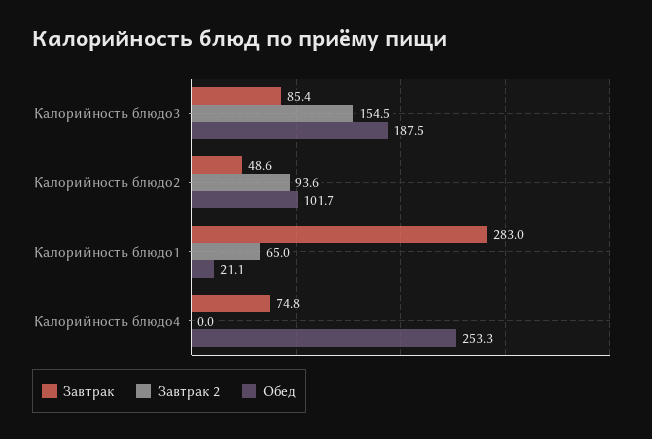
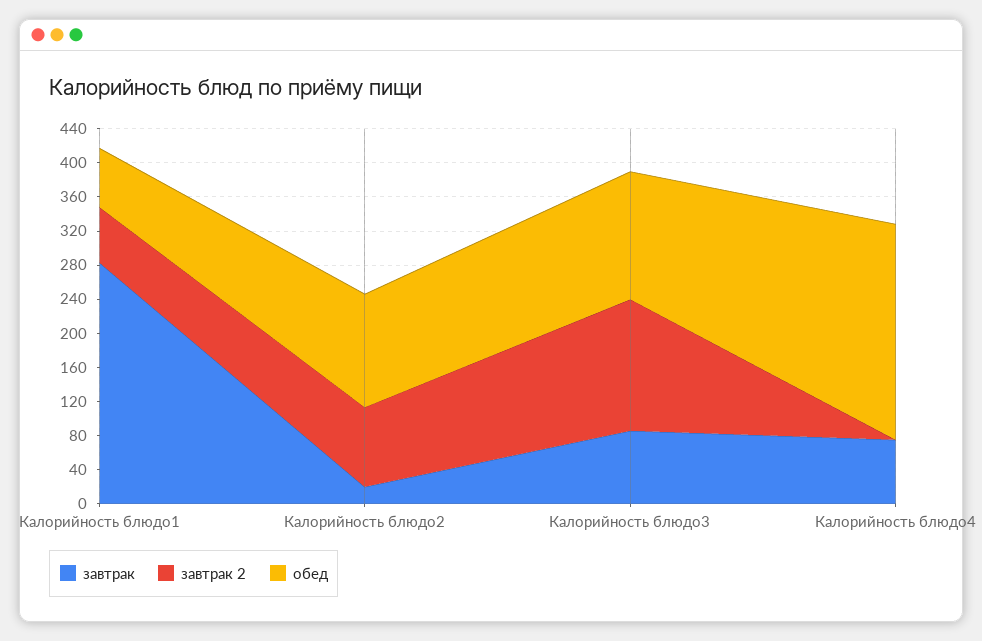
Обед, Калорийность блюдо3: 187.5 -> 150
Завтрак, Калорийность блюдо2: 48.6 -> 20
Обед, Калорийность блюдо2: 101.7 -> 130
Обед, Калорийность блюдо1: 21.1 -> 70

